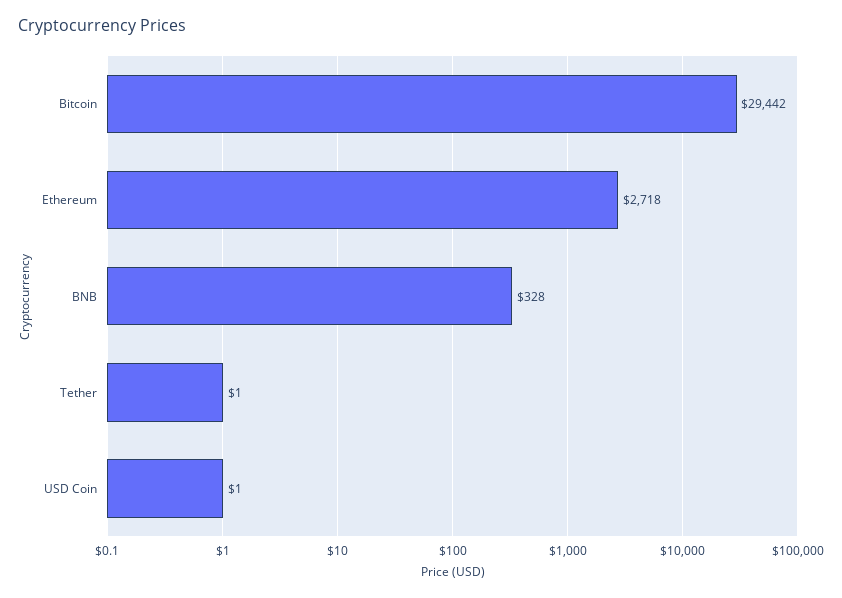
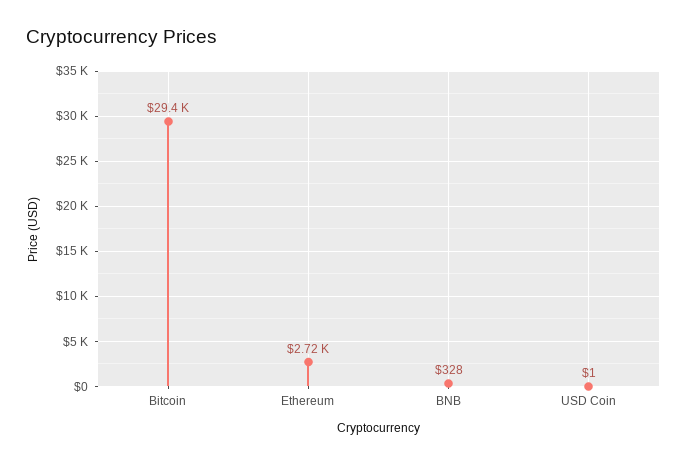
Tether: 1 -> none

